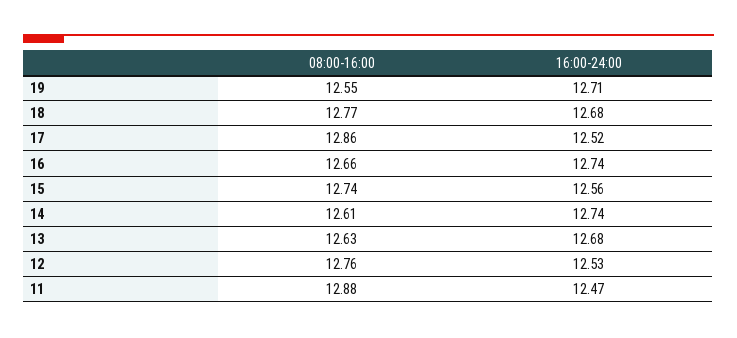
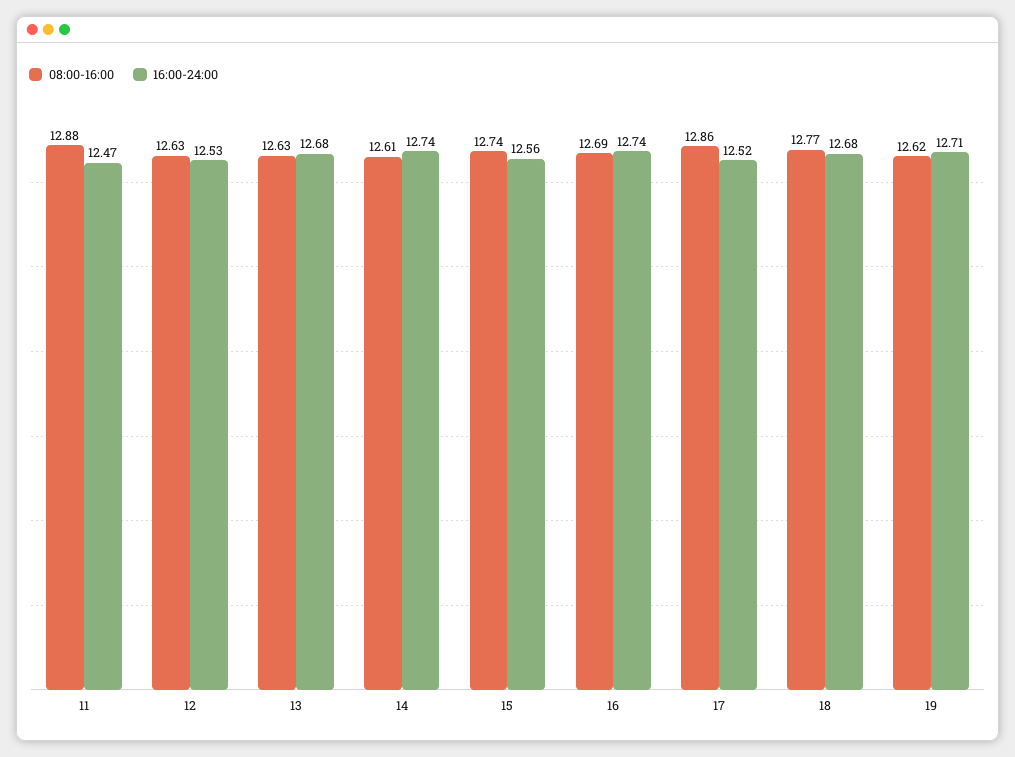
08:00-16:00, 19: 12.55 -> 12.62
08:00-16:00, 16: 12.66 -> 12.69
08:00-16:00, 12: 12.76 -> 12.63

